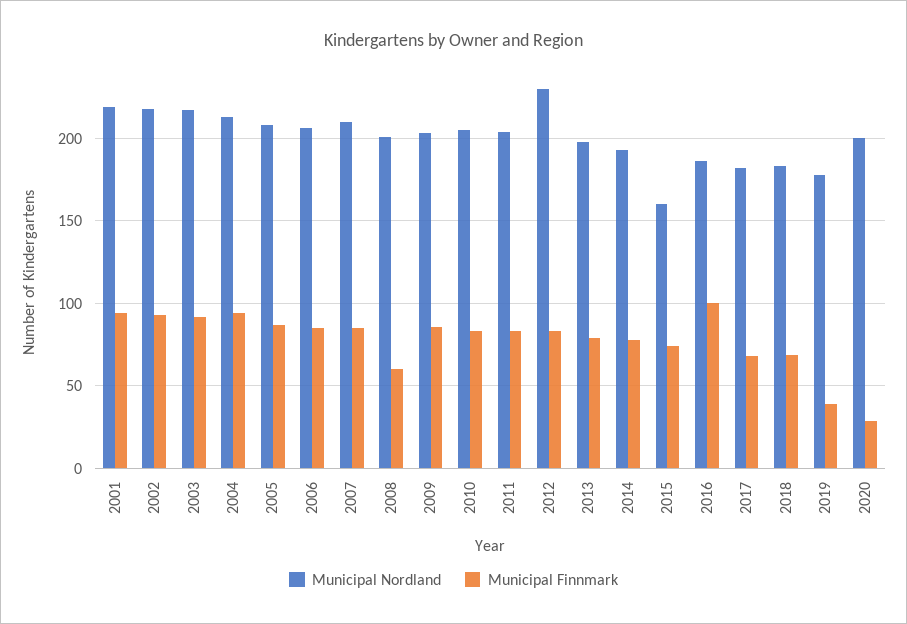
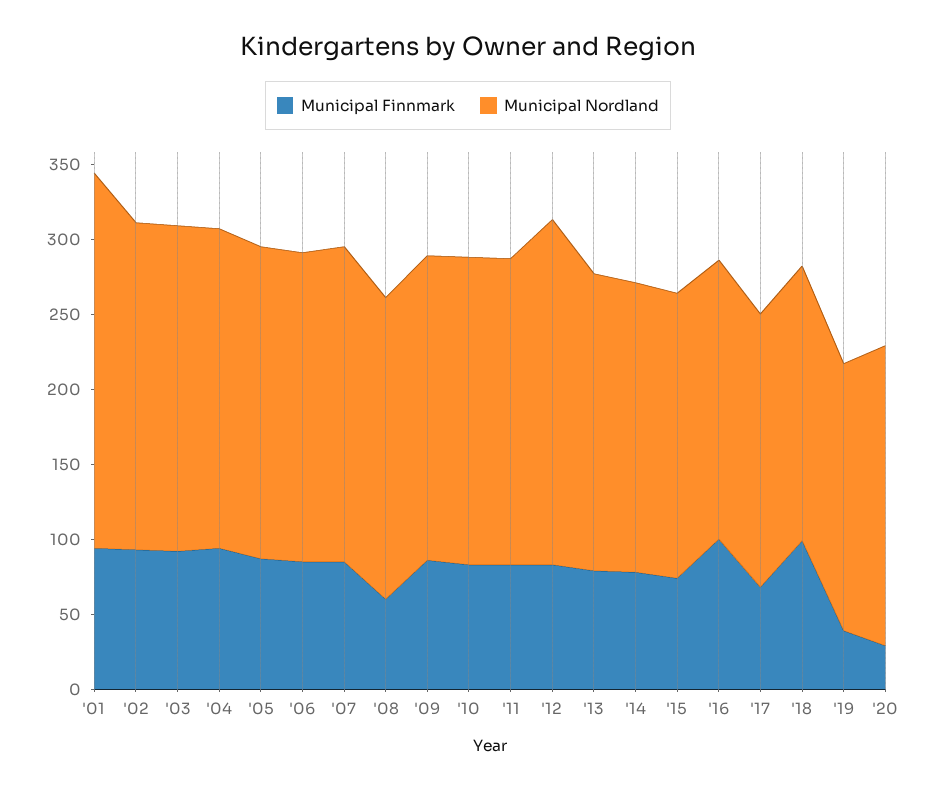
Municipal Nordland, 2001: 220 -> 250
Municipal Nordland, 2015: 160 -> 190
Municipal Finnmark, 2018: 70 -> 100

